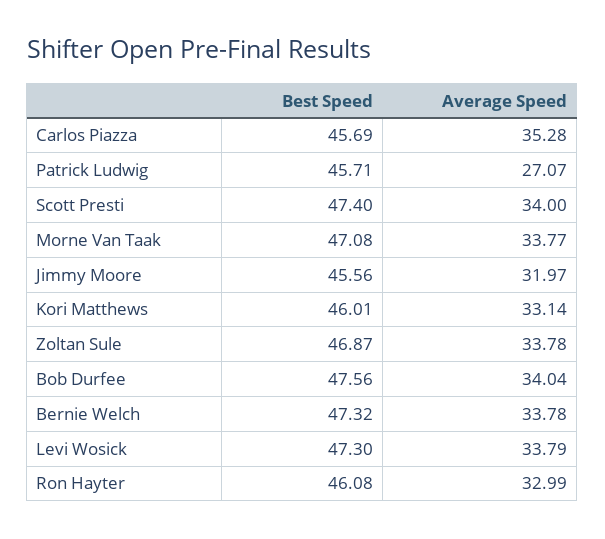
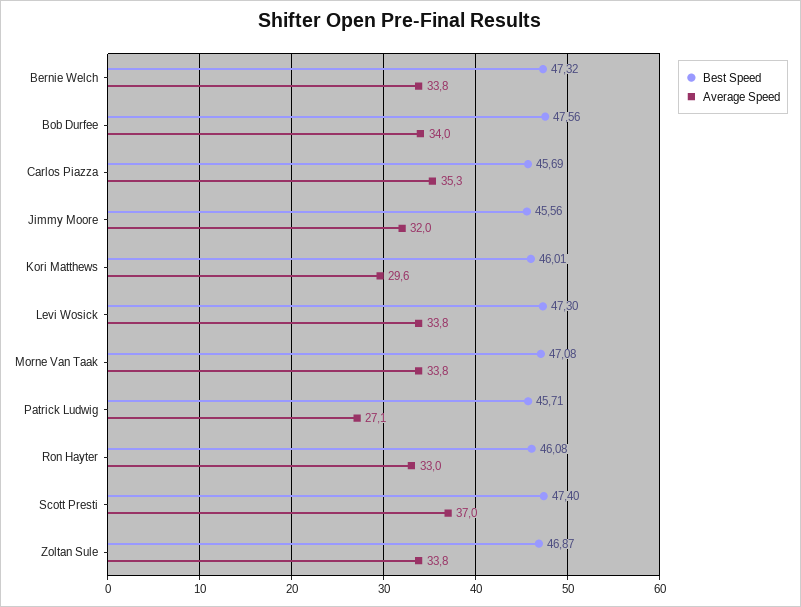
Average Speed, Scott Presti: 34 -> 37
Average Speed, Kori Matthews: 33.14 -> 29.6

